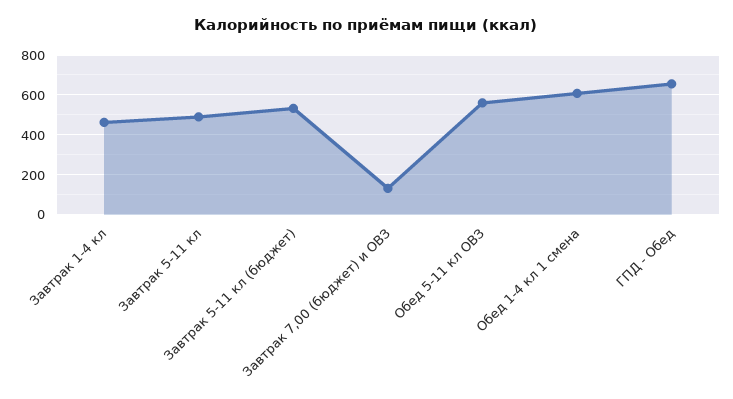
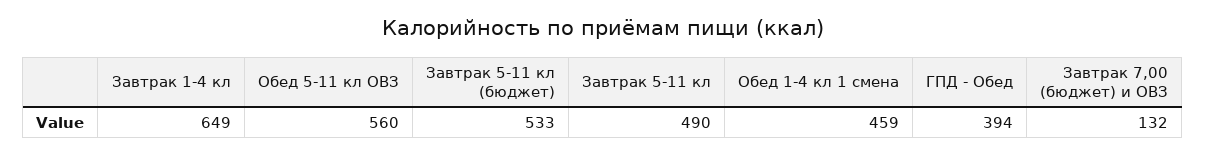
Завтрак 1-4 кл: 450 -> 649
Обед 1-4 кл 1 смена: 600 -> 459
ГПД - Обед: 650 -> 394

